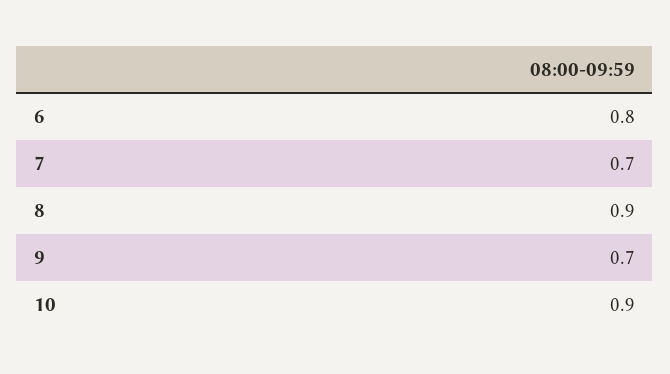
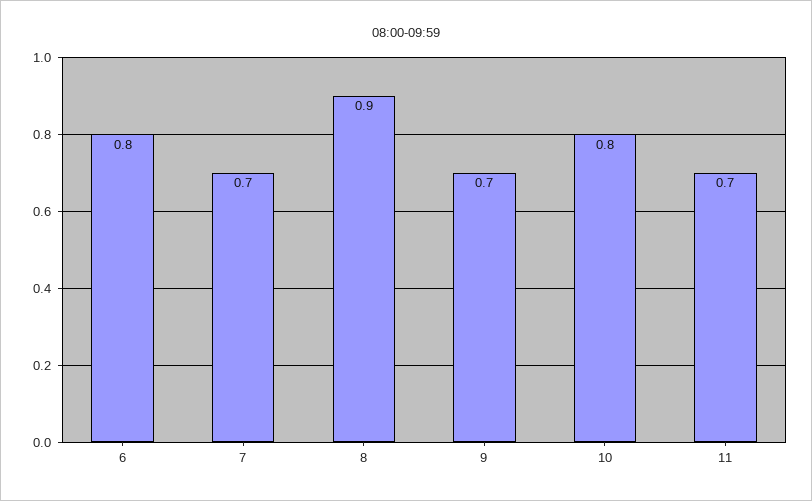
10: 0.9 -> 0.8
11: none -> 0.7

